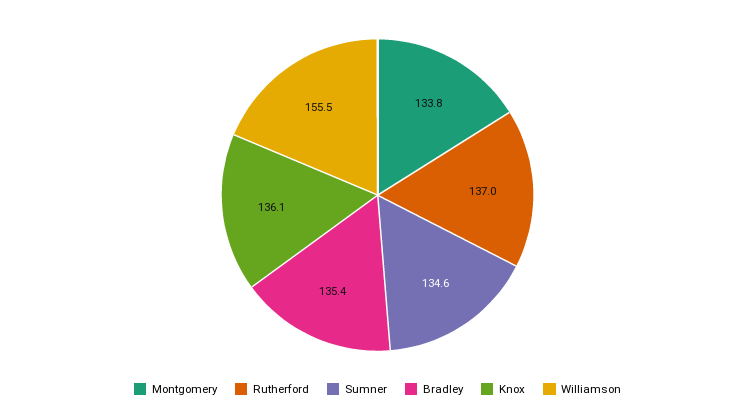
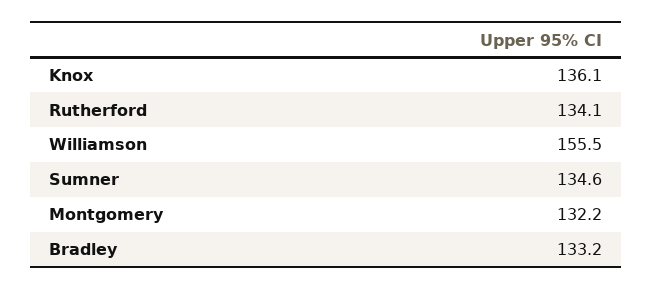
Montgomery: 133.8 -> 132.2
Rutherford: 137 -> 134.1
Bradley: 135.4 -> 133.2

